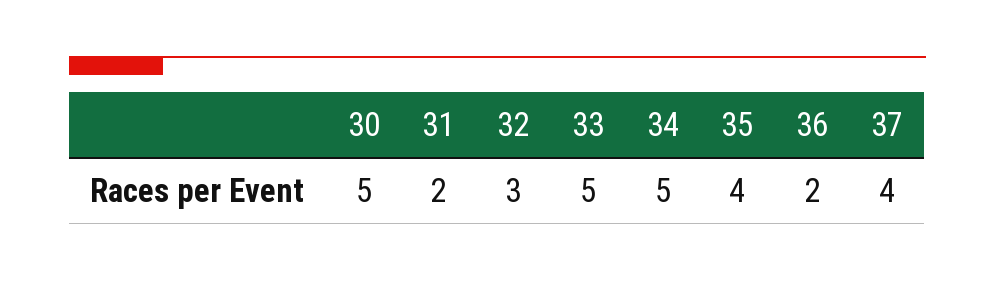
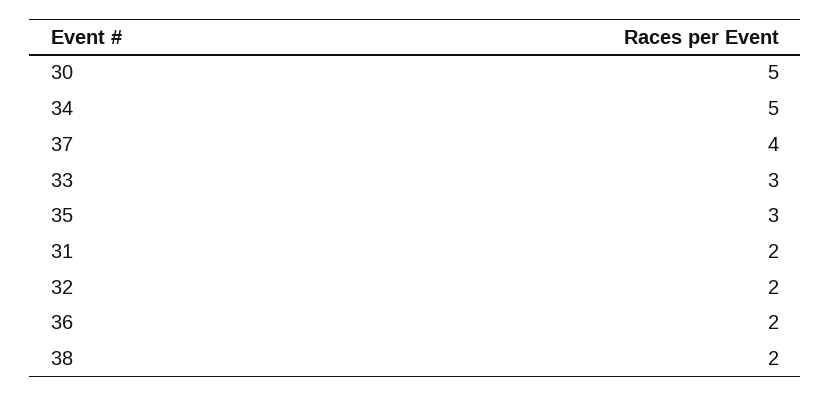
32: 3 -> 2
33: 5 -> 3
35: 4 -> 3
38: none -> 2

